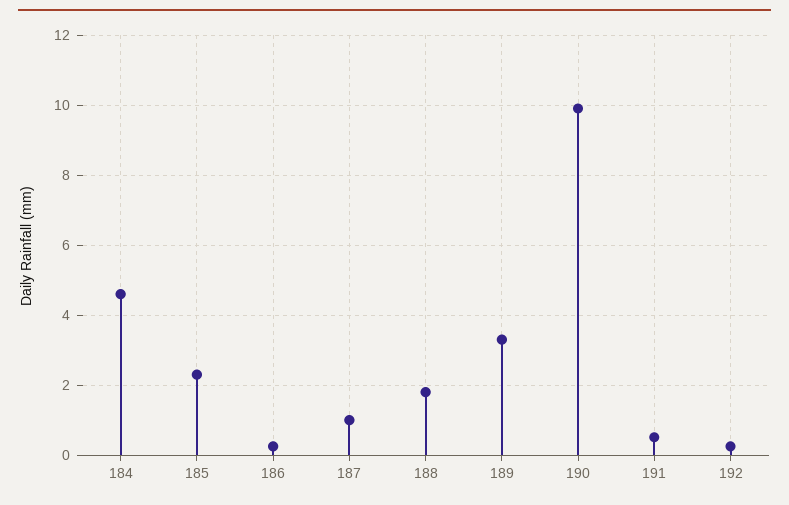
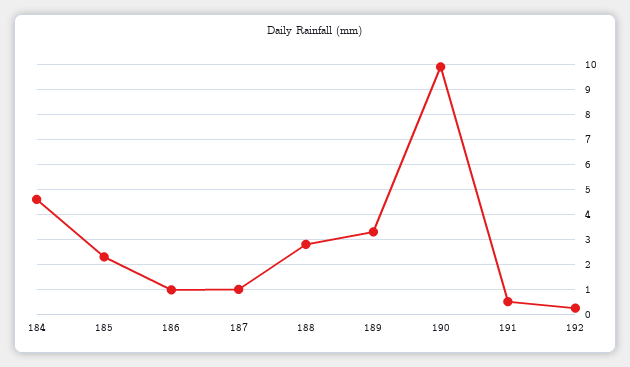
186: 0.2 -> 1
188: 1.8 -> 2.75

